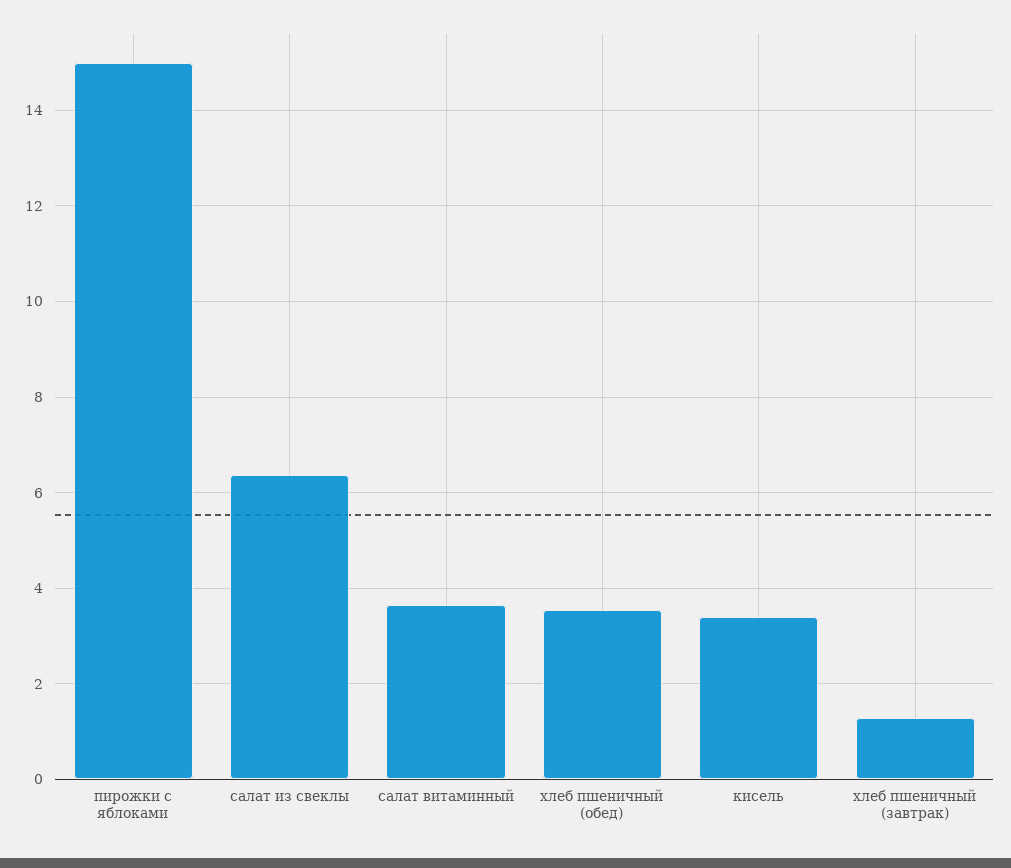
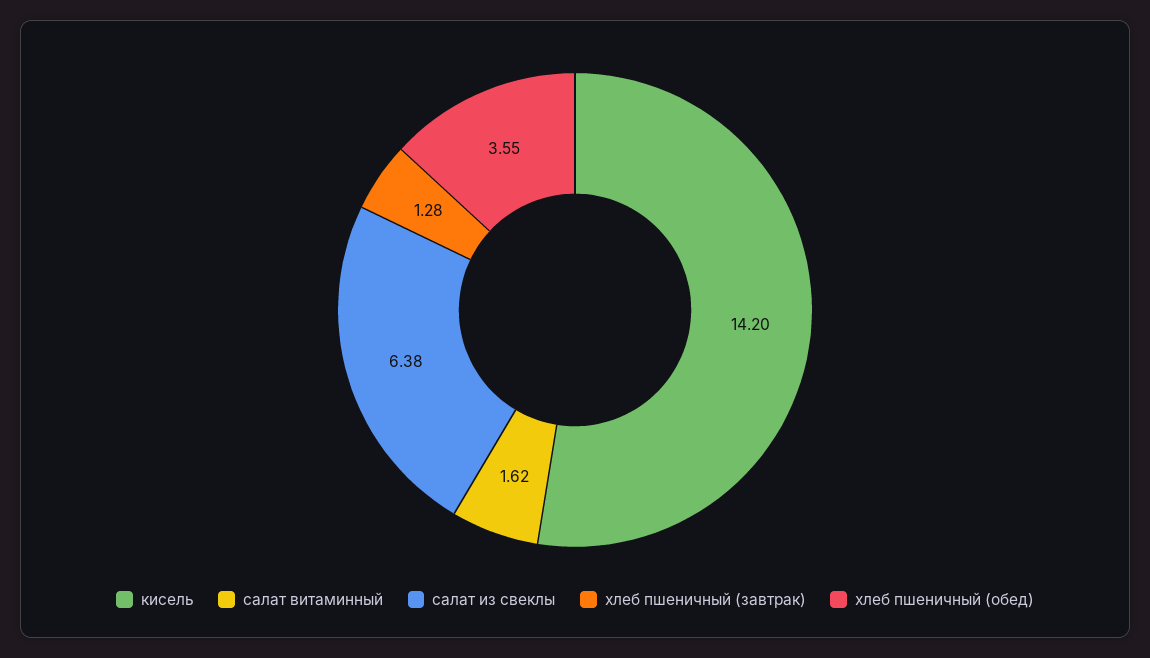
пирожки с яблоками: 15 -> none
салат витаминный: 3.6 -> 1.62
кисель: 3.4 -> 14.2

